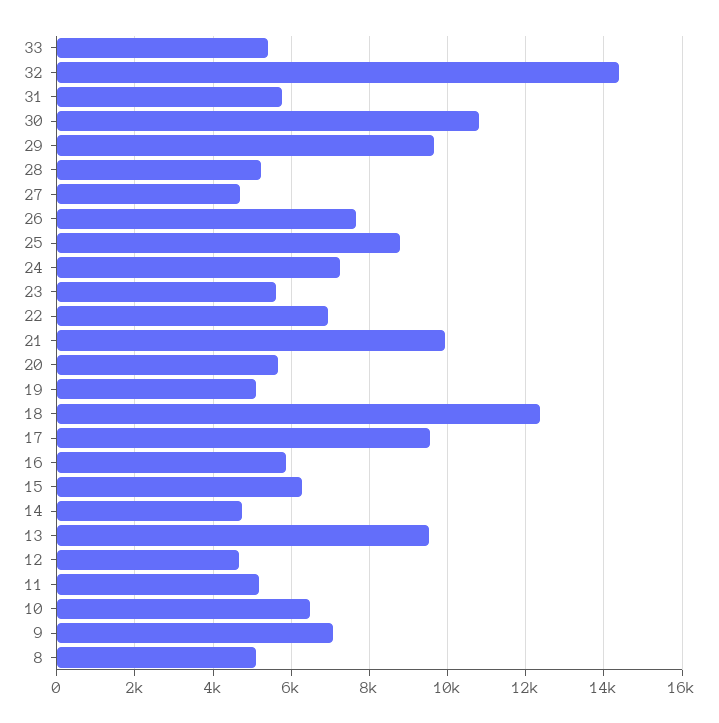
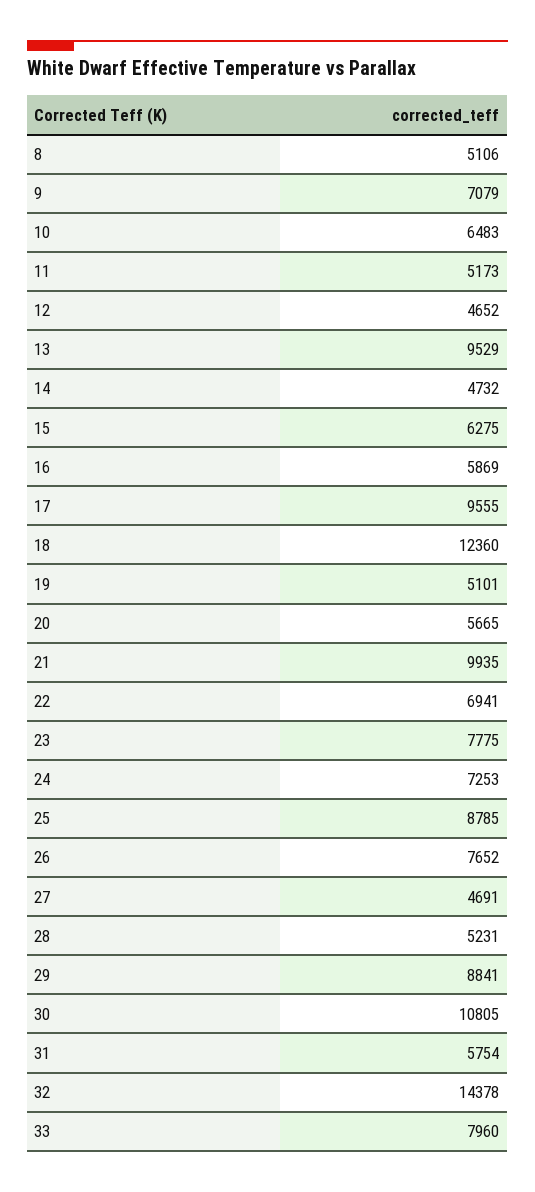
33: 5400 -> 7960
29: 9600 -> 8841
23: 5600 -> 7775

